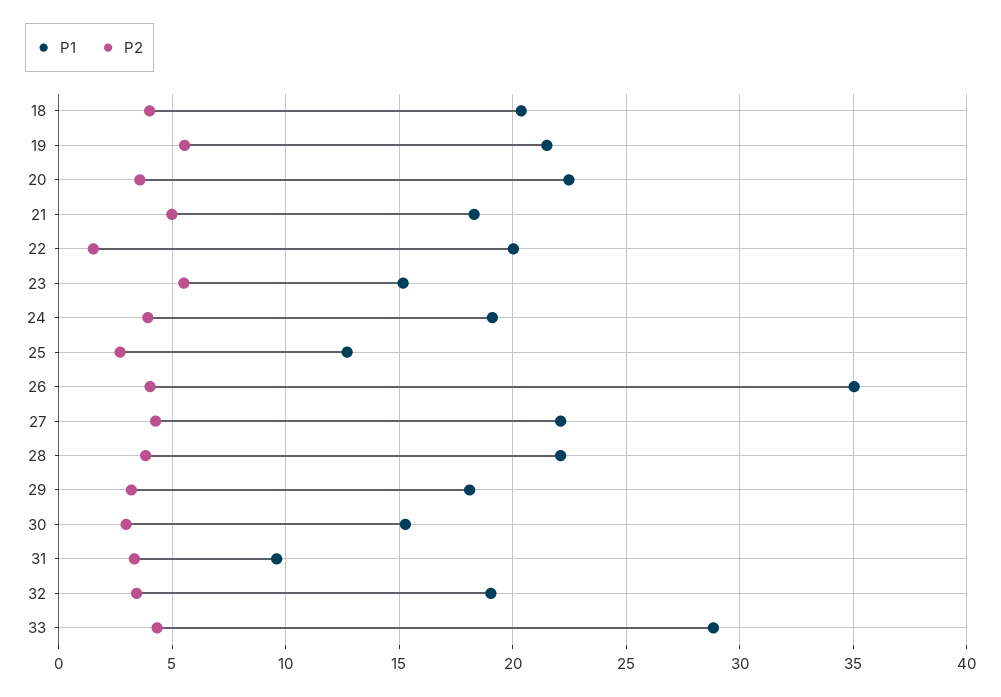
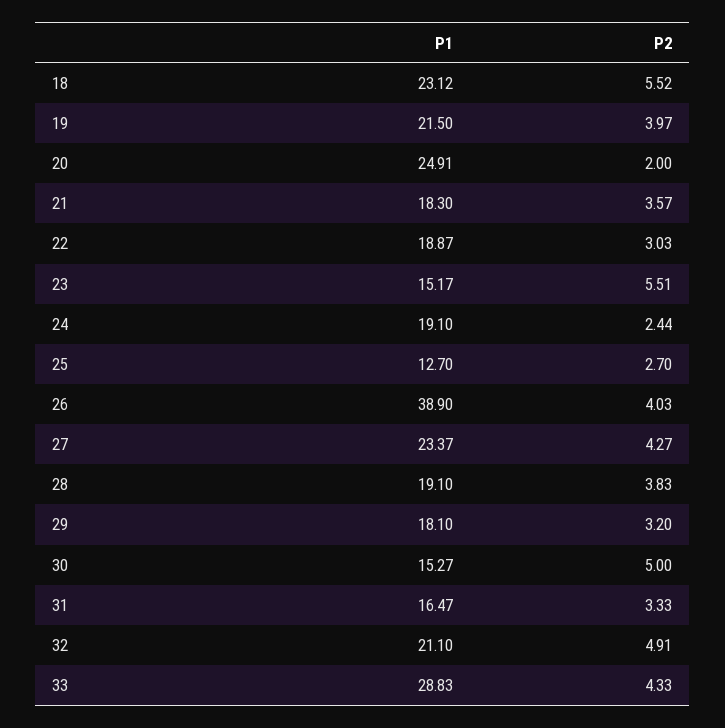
P1, 18: 20.5 -> 23.12
P2, 18: 4 -> 5.52
P2, 19: 5.5 -> 3.97
P1, 20: 22.5 -> 24.91
P2, 20: 3.5 -> 2
P2, 21: 5 -> 3.57
P1, 22: 20 -> 18.87
P2, 22: 1.5 -> 3.03
P2, 24: 4 -> 2.44
P1, 26: 35 -> 38.9
P1, 27: 22 -> 23.37
P1, 28: 22 -> 19.1
P2, 30: 3 -> 5
P1, 31: 9.5 -> 16.47
P1, 32: 19 -> 21.1
P2, 32: 3.5 -> 4.91

